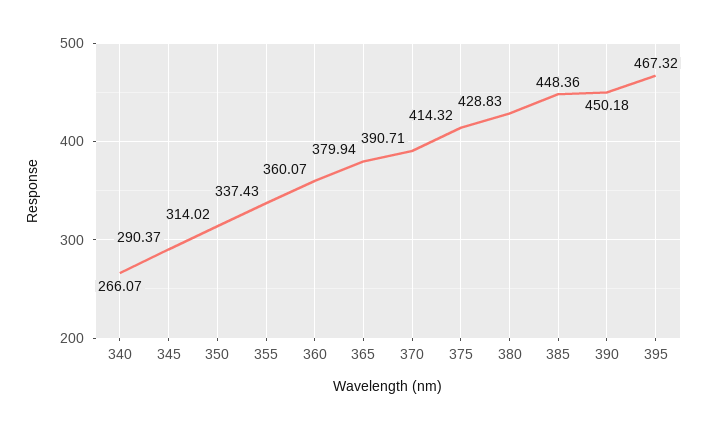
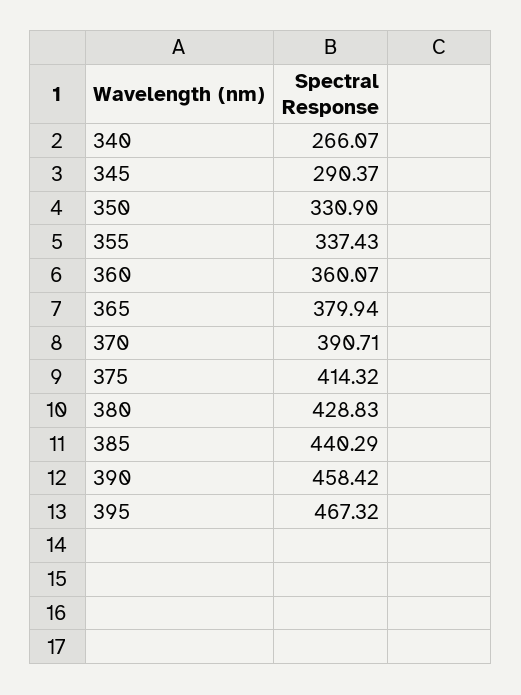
350: 314.02 -> 330.9
385: 448.36 -> 440.29
390: 450.18 -> 458.42

